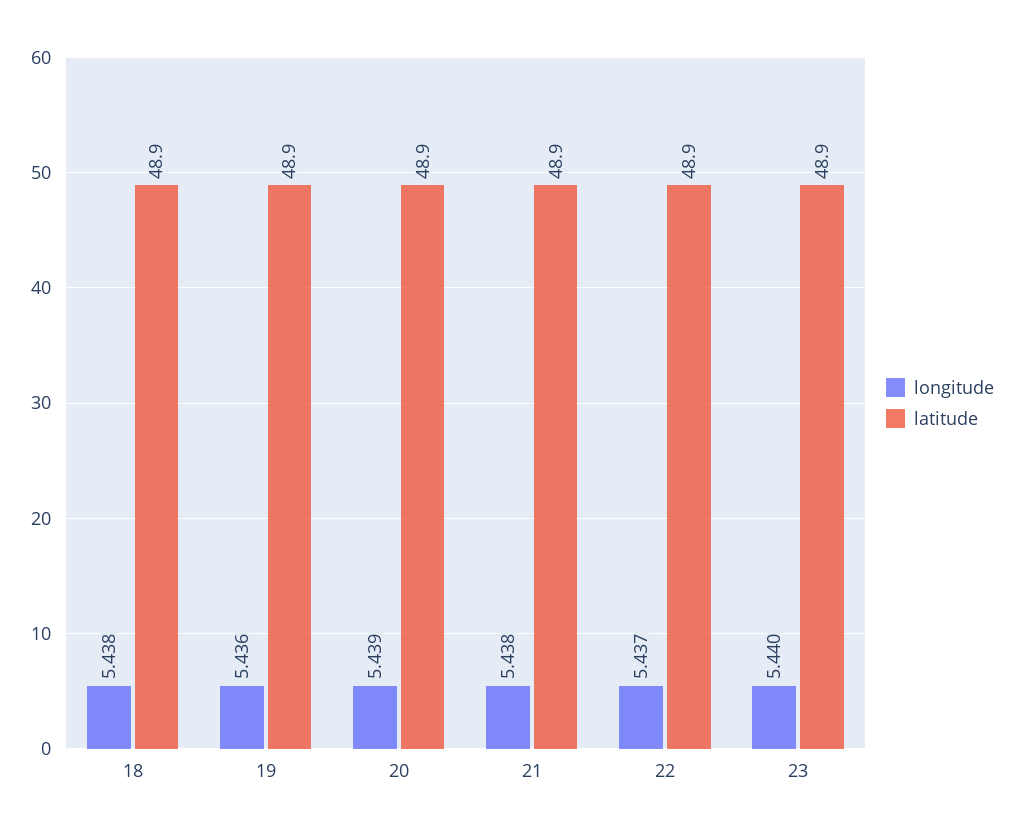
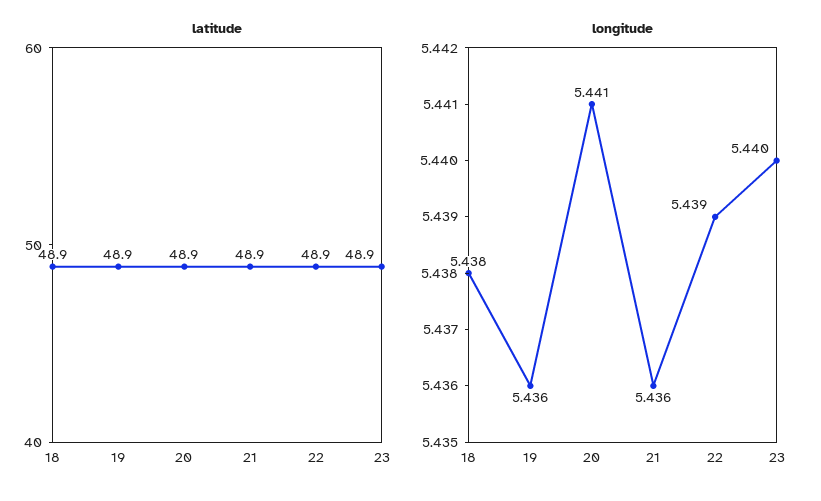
longitude, 20: 5.439 -> 5.441
longitude, 21: 5.438 -> 5.436
longitude, 22: 5.437 -> 5.439

